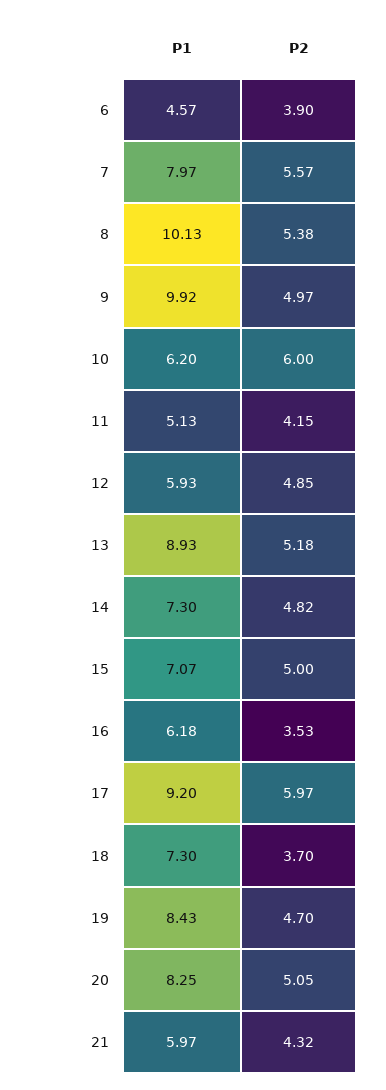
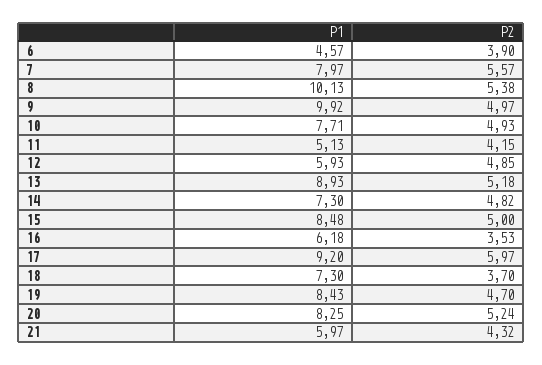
P1, 10: 6.2 -> 7.71
P2, 10: 6 -> 4.93
P1, 15: 7.07 -> 8.48
P2, 20: 5.05 -> 5.24

